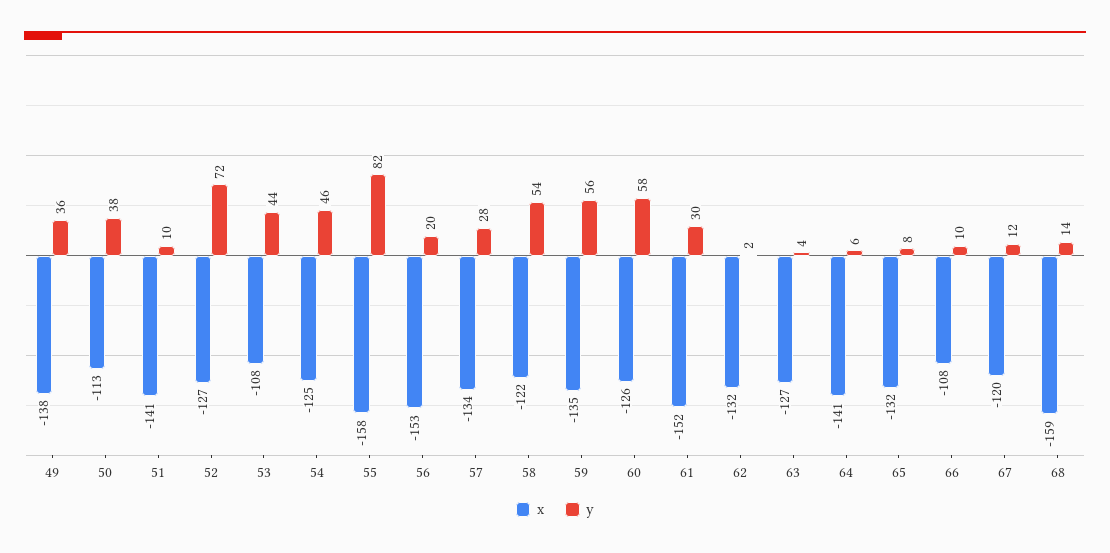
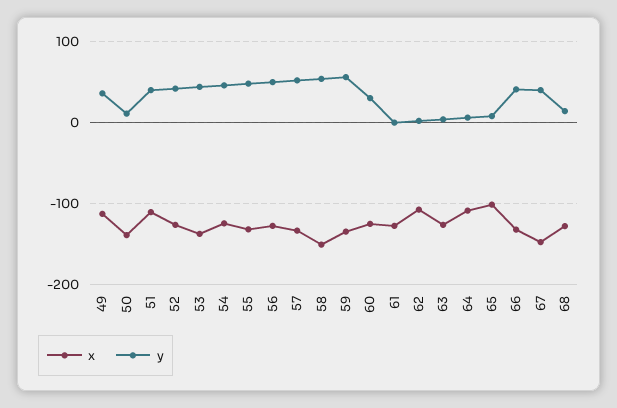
x, 49: -138 -> -110
x, 50: -113 -> -140
y, 50: 38 -> 10
x, 51: -141 -> -110
y, 51: 10 -> 40
y, 52: 72 -> 40
x, 53: -108 -> -140
x, 55: -158 -> -130
y, 55: 82 -> 50
x, 56: -153 -> -130
y, 56: 20 -> 50
y, 57: 28 -> 50
x, 58: -122 -> -150
y, 60: 58 -> 30
x, 61: -152 -> -130
y, 61: 30 -> 0
x, 62: -132 -> -110
x, 64: -141 -> -110
x, 65: -132 -> -100
x, 66: -108 -> -130
y, 66: 10 -> 40
x, 67: -120 -> -150
y, 67: 12 -> 40
x, 68: -159 -> -130

